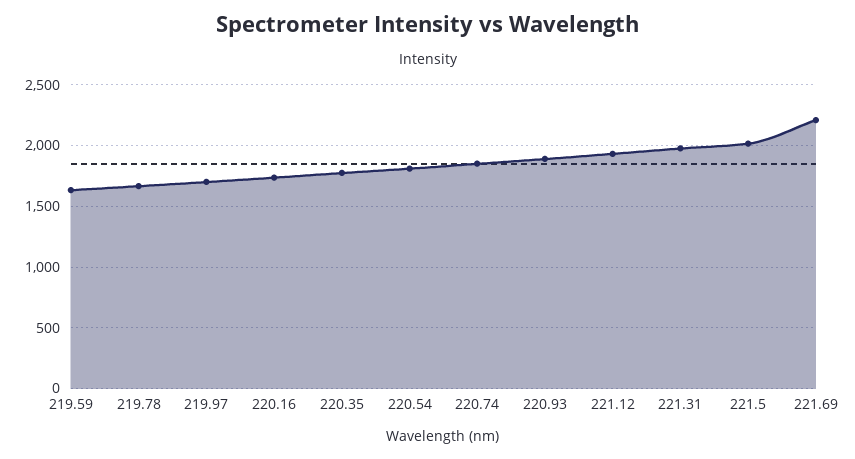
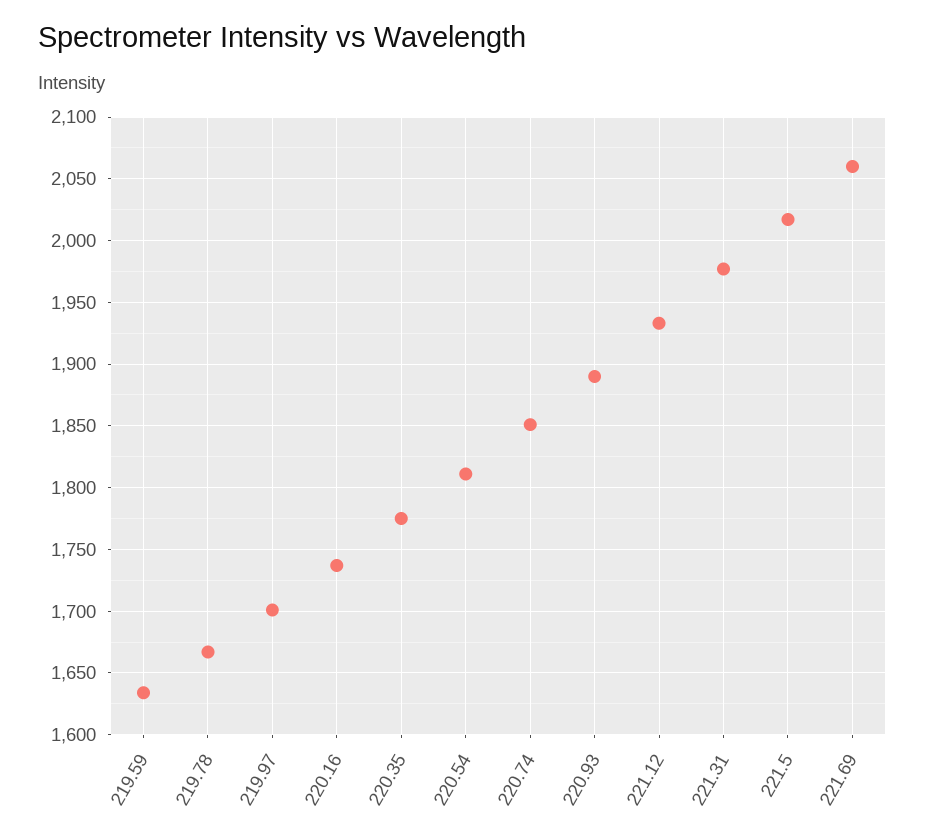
221.69: 2200 -> 2060

